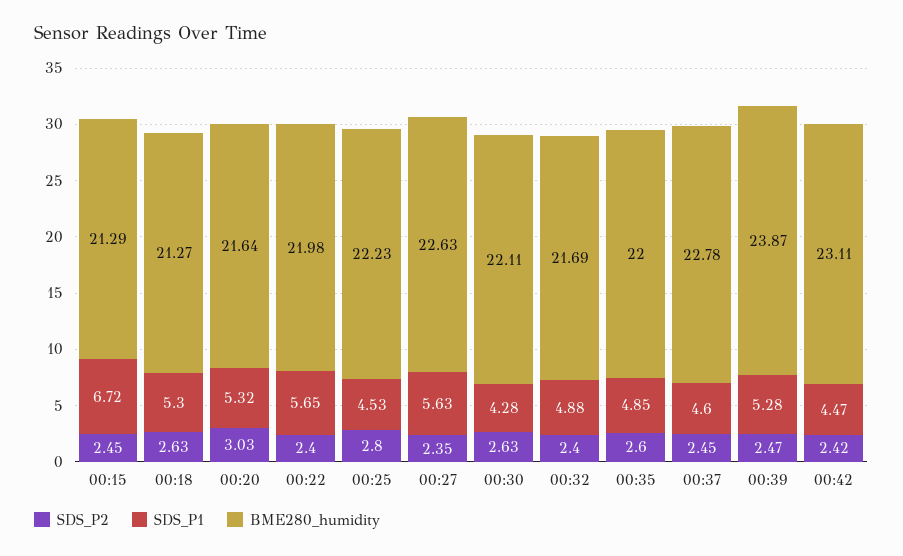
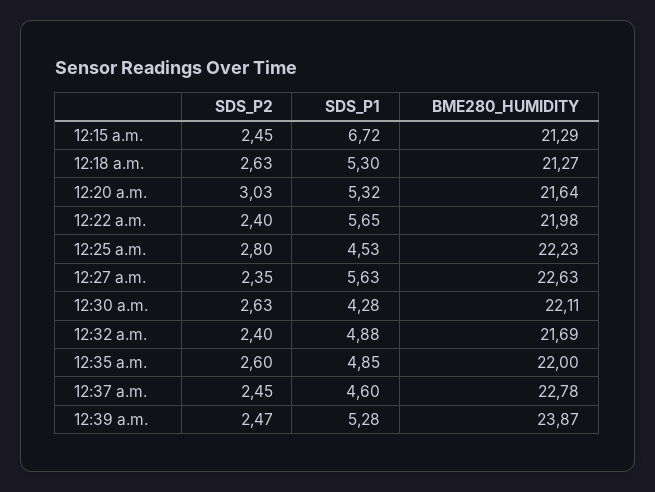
SDS_P2, 00:42: 2.42 -> none
SDS_P1, 00:42: 4.47 -> none
BME280_humidity, 00:42: 23.11 -> none

